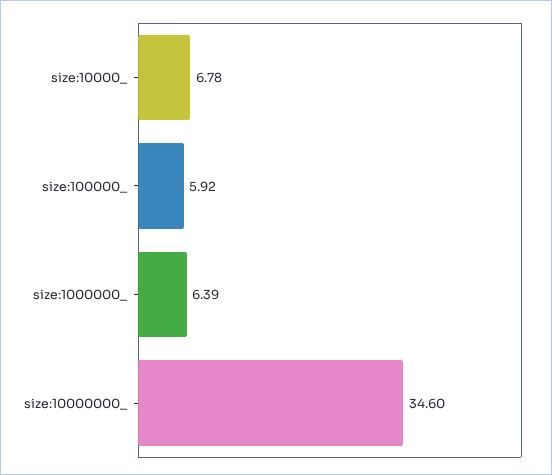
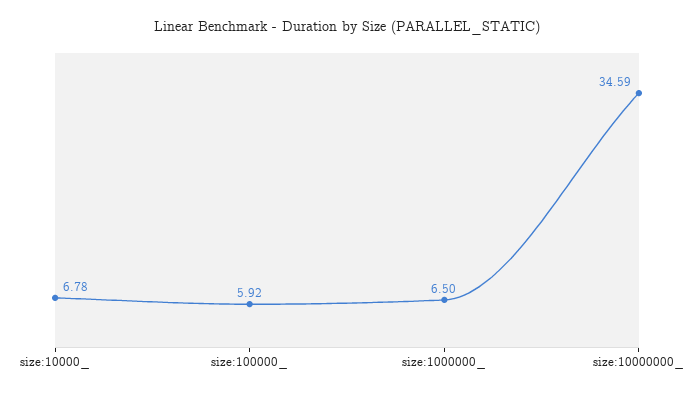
size:1000000_: 6.39 -> 6.5
size:10000000_: 34.6 -> 34.59

